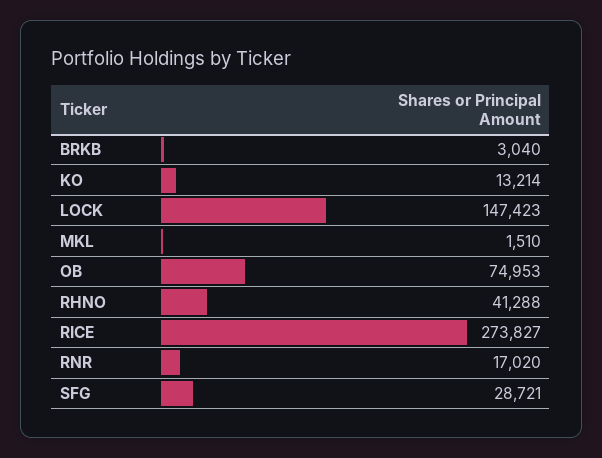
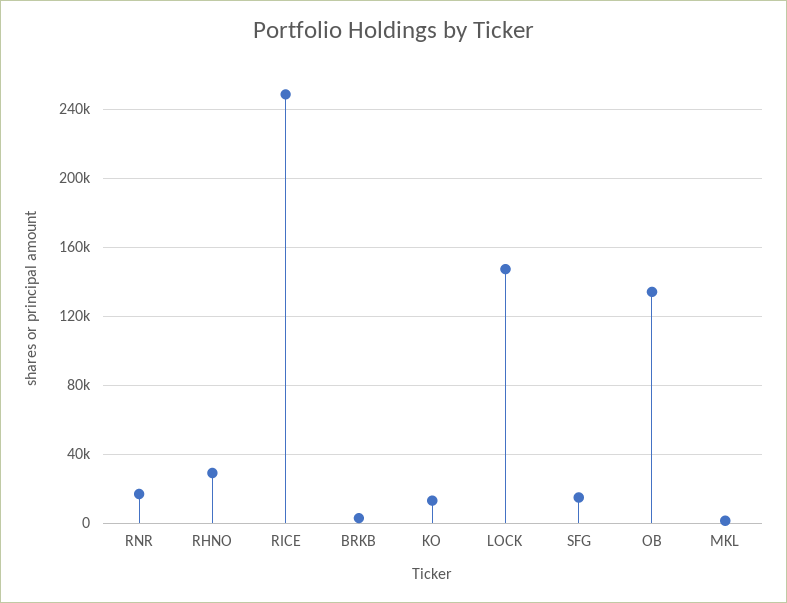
OB: 74953 -> 135000
RHNO: 41288 -> 30000
RICE: 273827 -> 250000
SFG: 28721 -> 15000

